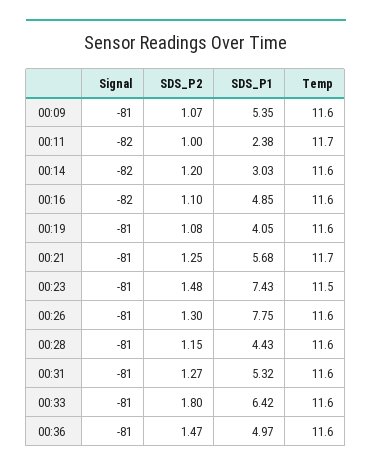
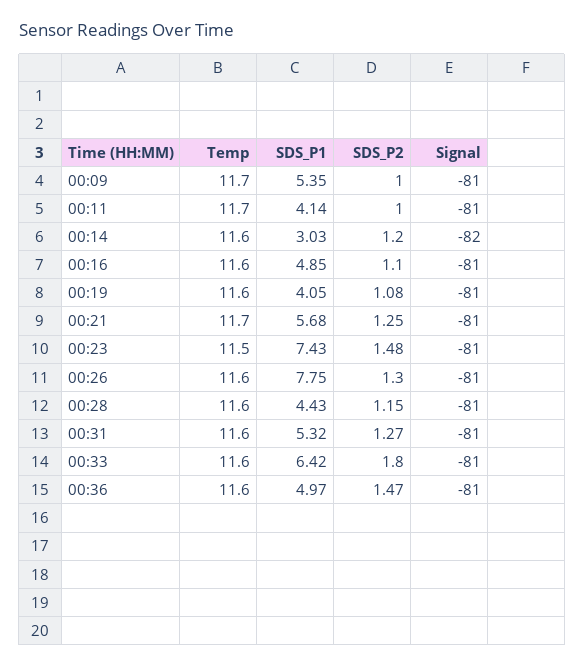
SDS_P2, 00:09: 1.07 -> 1
Temp, 00:09: 11.6 -> 11.7
Signal, 00:11: -82 -> -81
SDS_P1, 00:11: 2.38 -> 4.14
Signal, 00:16: -82 -> -81

